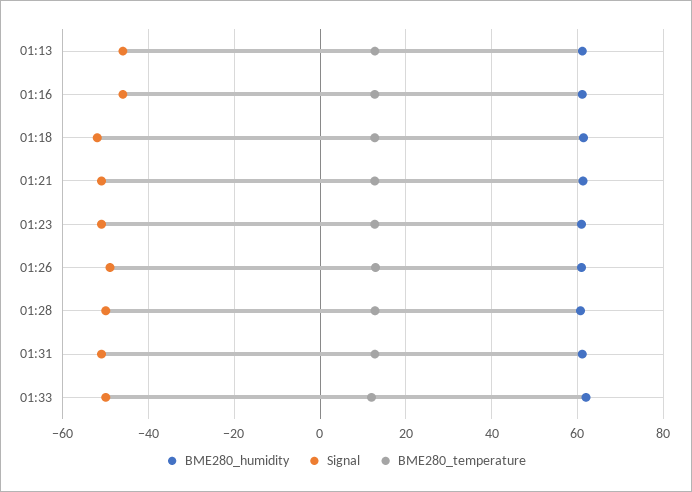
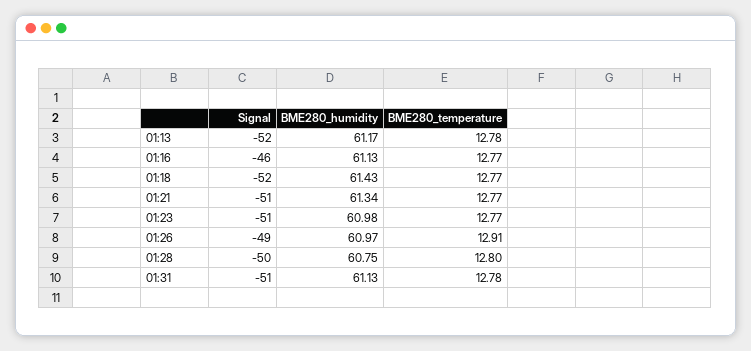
Signal, 01:13: -46 -> -52
BME280_humidity, 01:33: 62 -> none
Signal, 01:33: -50 -> none
BME280_temperature, 01:33: 12 -> none

